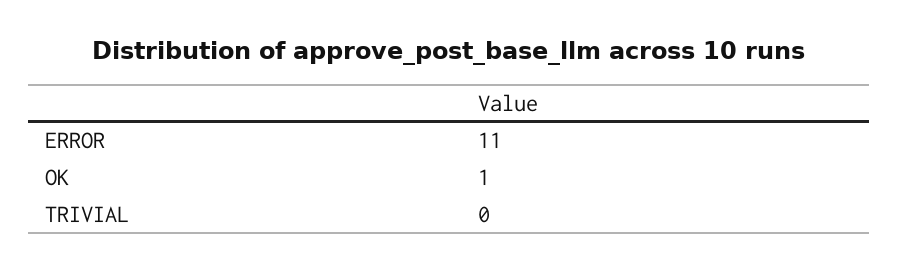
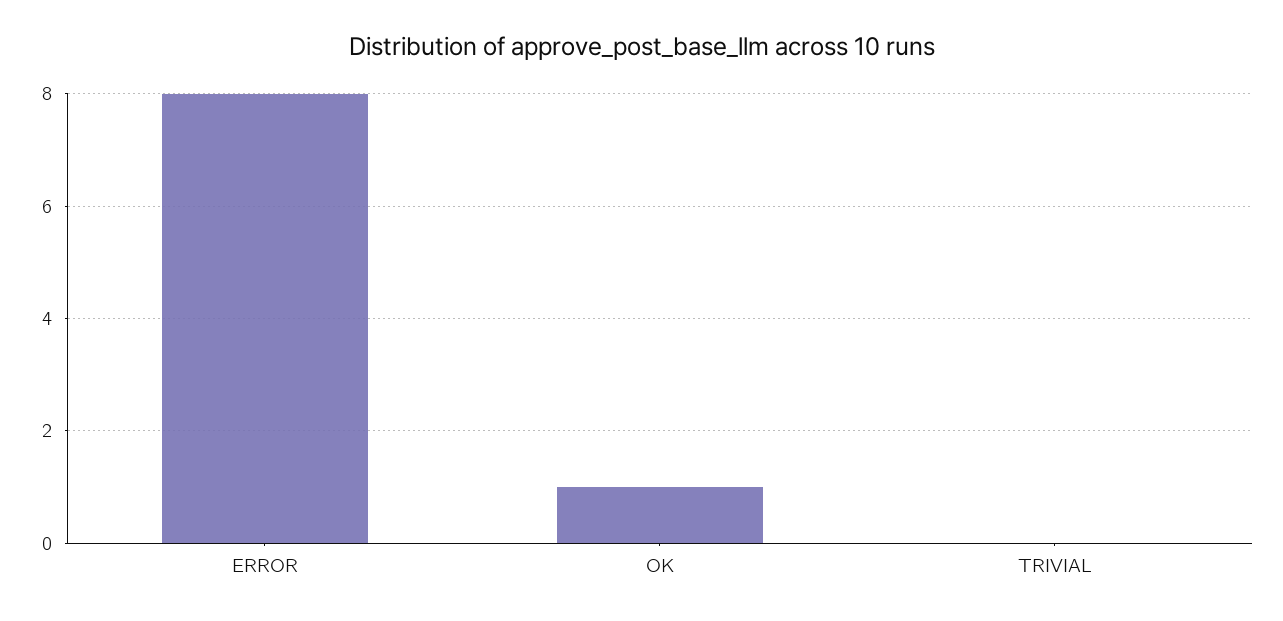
ERROR: 11 -> 8

